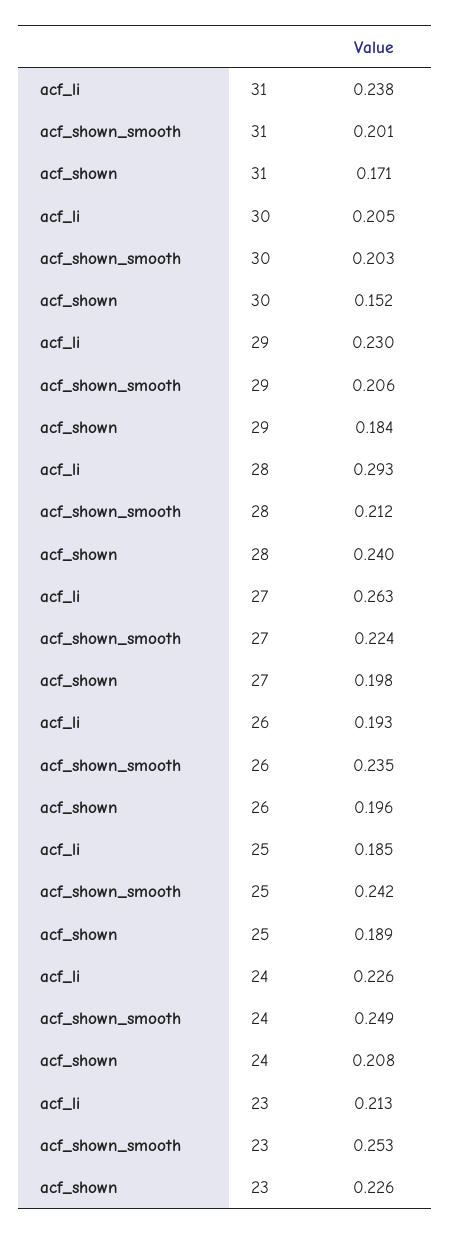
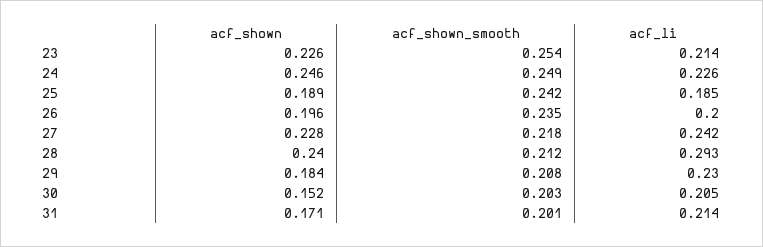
acf_li, 31: 0.238 -> 0.214
acf_shown_smooth, 29: 0.206 -> 0.208
acf_li, 27: 0.263 -> 0.242
acf_shown_smooth, 27: 0.224 -> 0.218
acf_shown, 27: 0.198 -> 0.228
acf_li, 26: 0.193 -> 0.2
acf_shown, 24: 0.208 -> 0.246
acf_li, 23: 0.213 -> 0.214
acf_shown_smooth, 23: 0.253 -> 0.254

